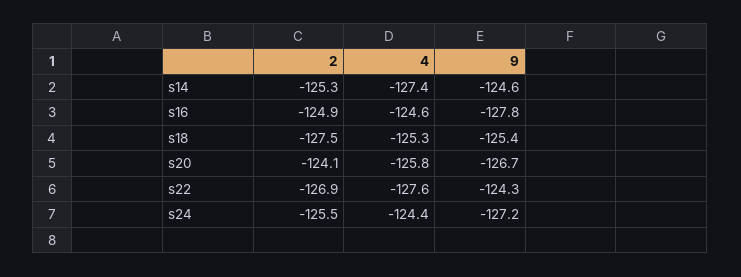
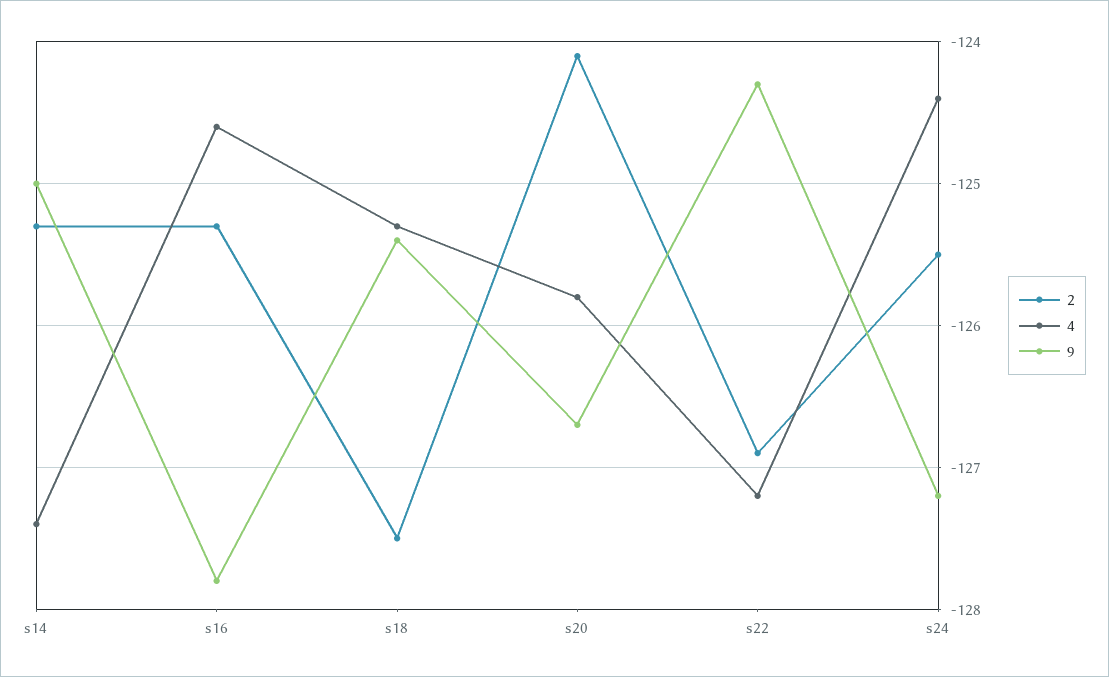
9, s14: -124.6 -> -125
2, s16: -124.9 -> -125.3
4, s22: -127.6 -> -127.2

